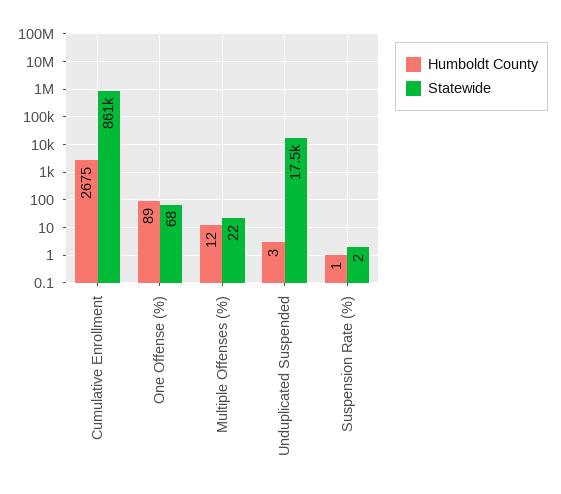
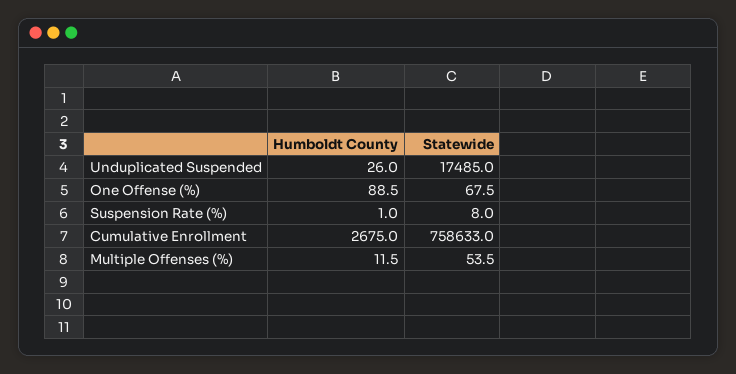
Statewide, Cumulative Enrollment: 861000 -> 758633
Statewide, Multiple Offenses (%): 22 -> 53.5
Humboldt County, Unduplicated Suspended: 3 -> 26
Statewide, Suspension Rate (%): 2 -> 8

